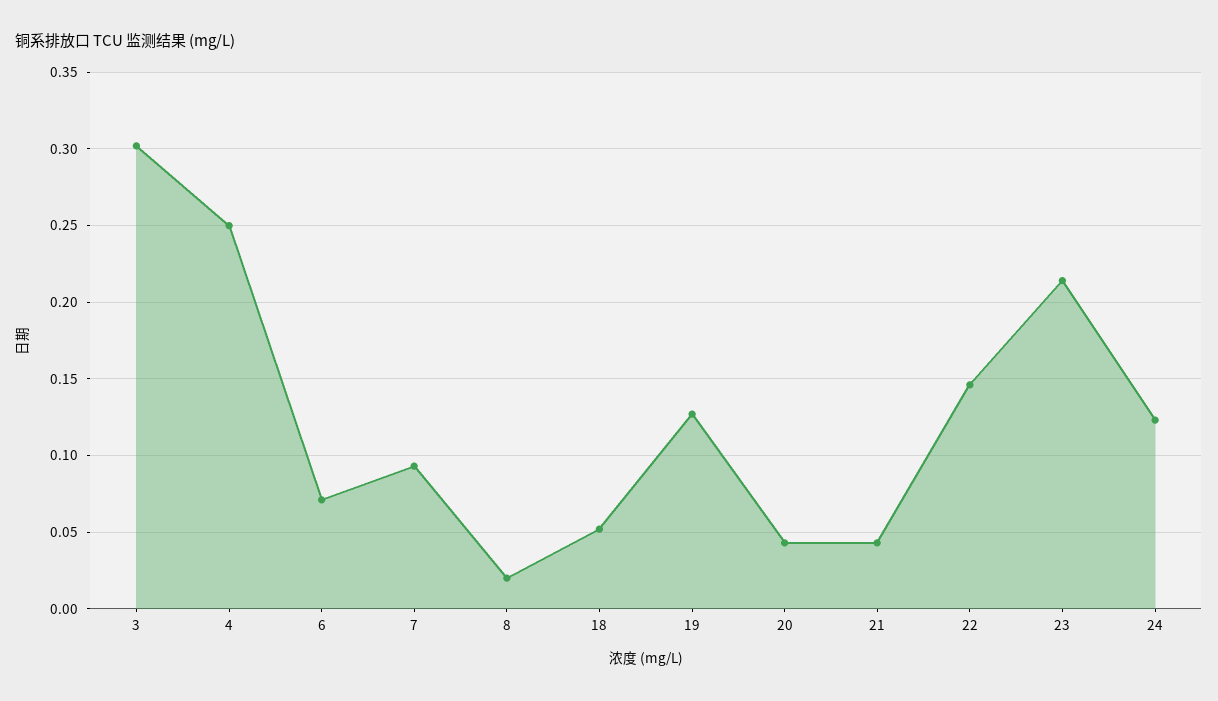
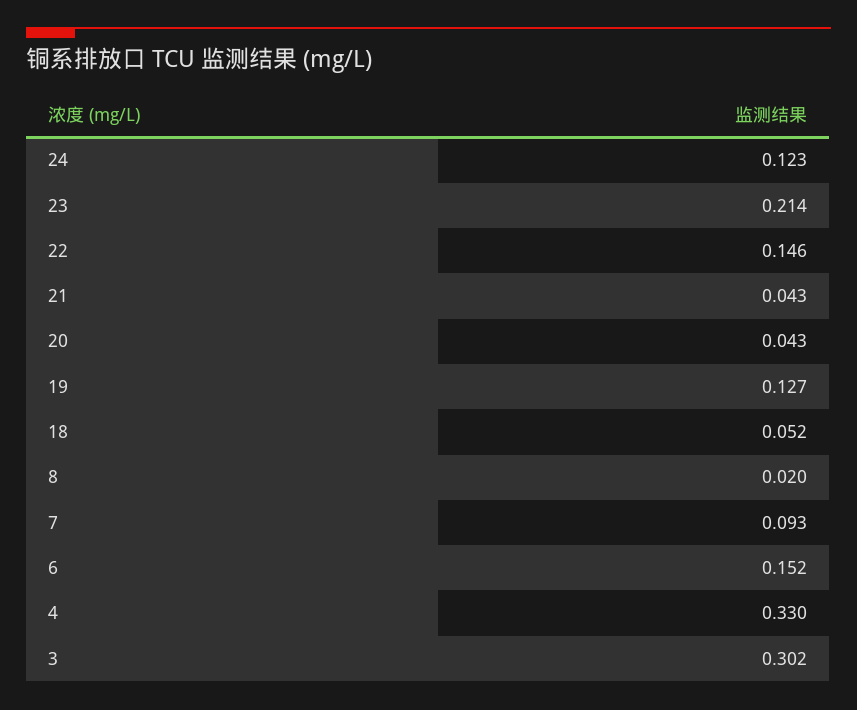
4: 0.25 -> 0.33
6: 0.07 -> 0.152

